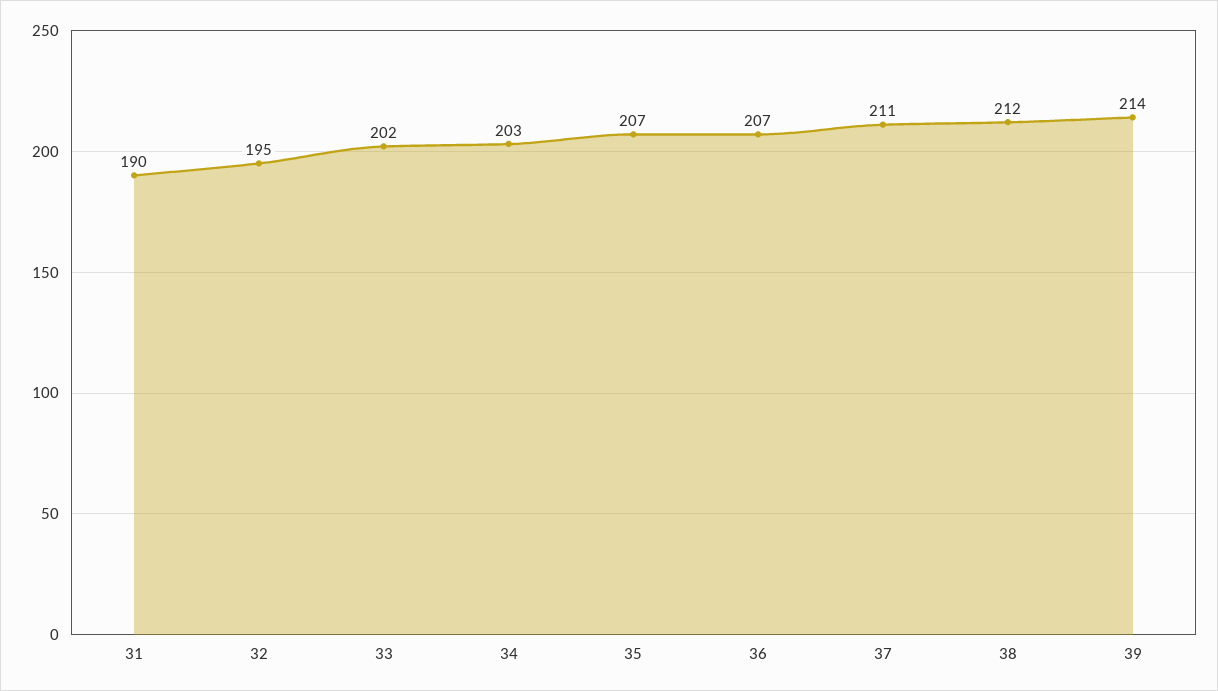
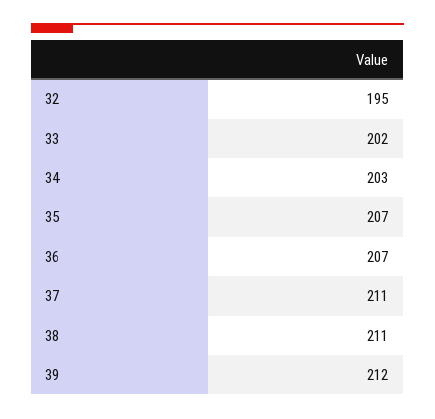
31: 190 -> none
38: 212 -> 211
39: 214 -> 212

